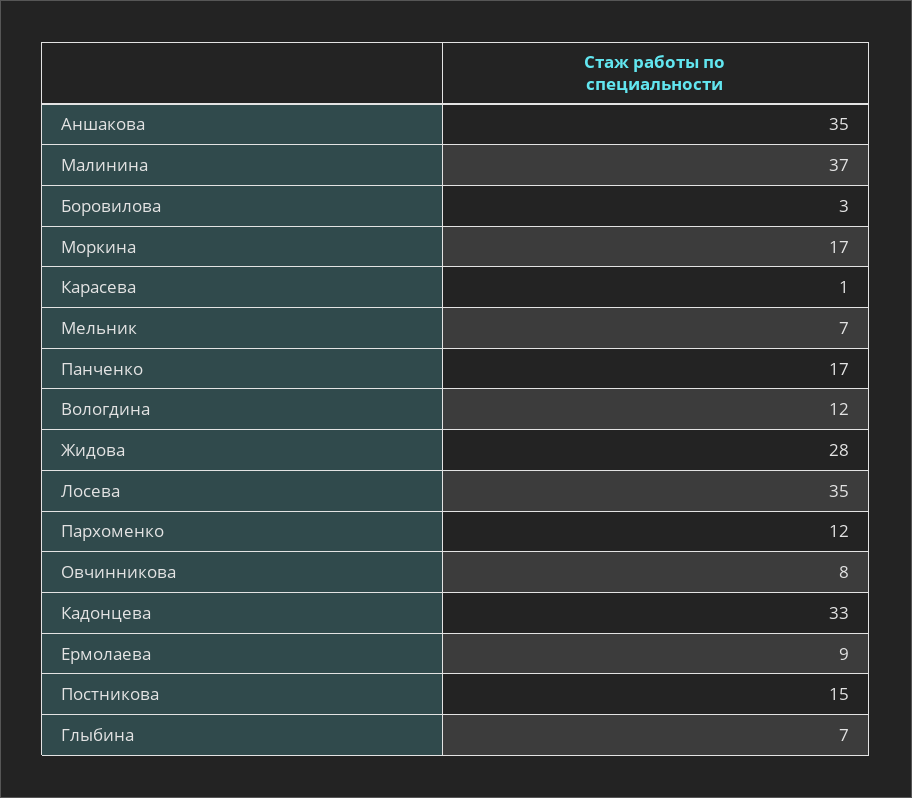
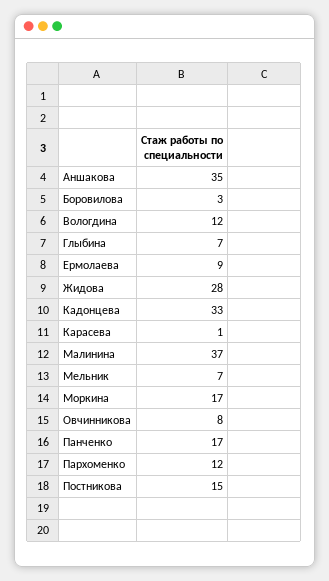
Лосева: 35 -> none

